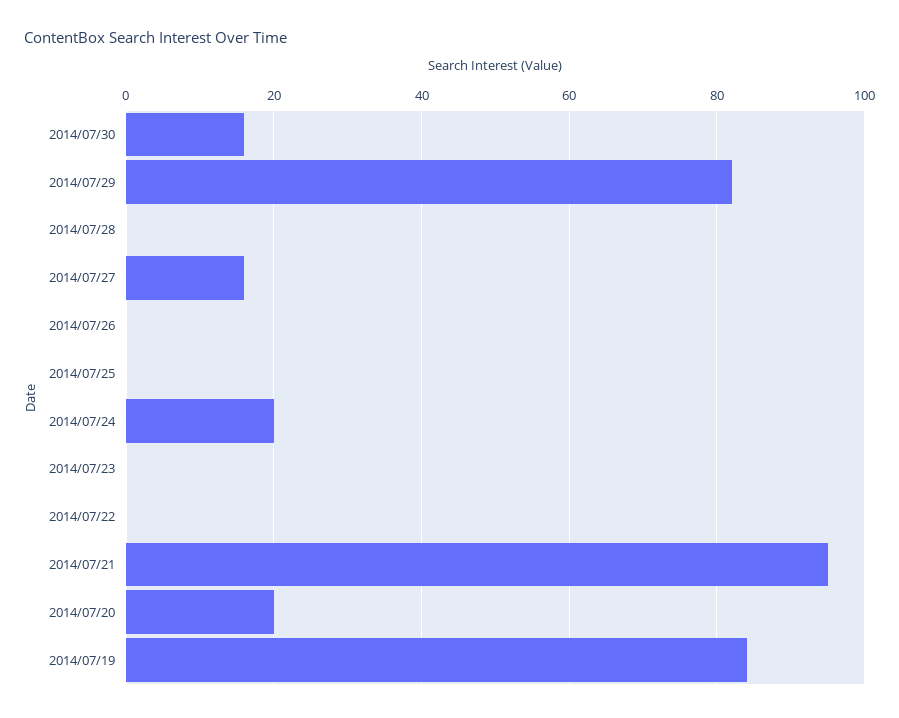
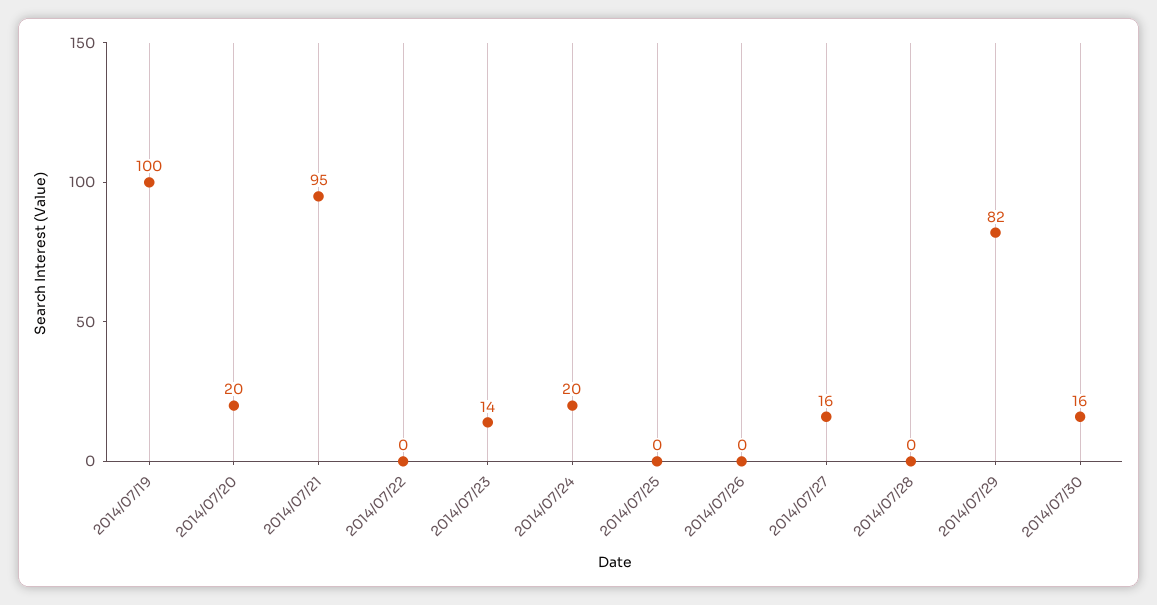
2014/07/23: 0 -> 14
2014/07/19: 85 -> 100

